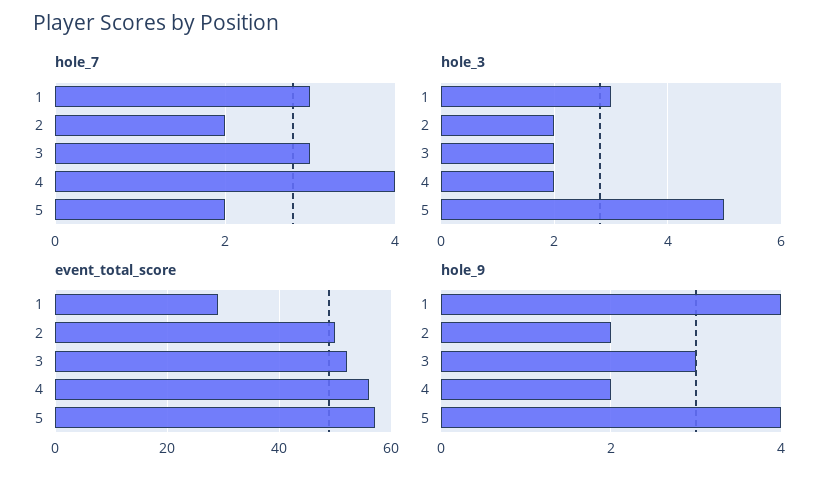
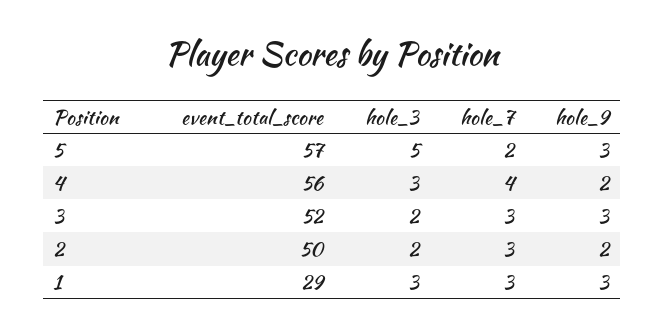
hole_7, 2: 2 -> 3
hole_3, 4: 2 -> 3
hole_9, 1: 4 -> 3
hole_9, 5: 4 -> 3

